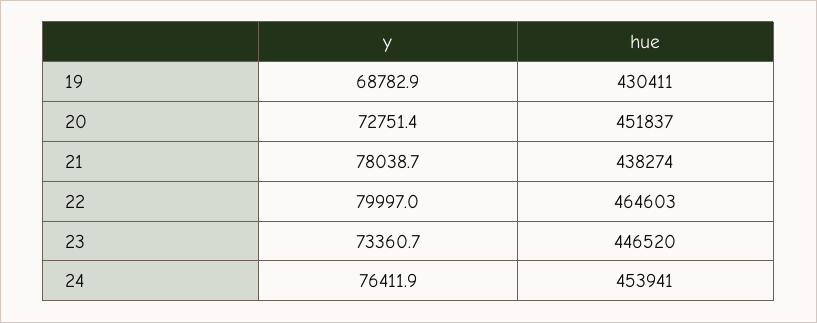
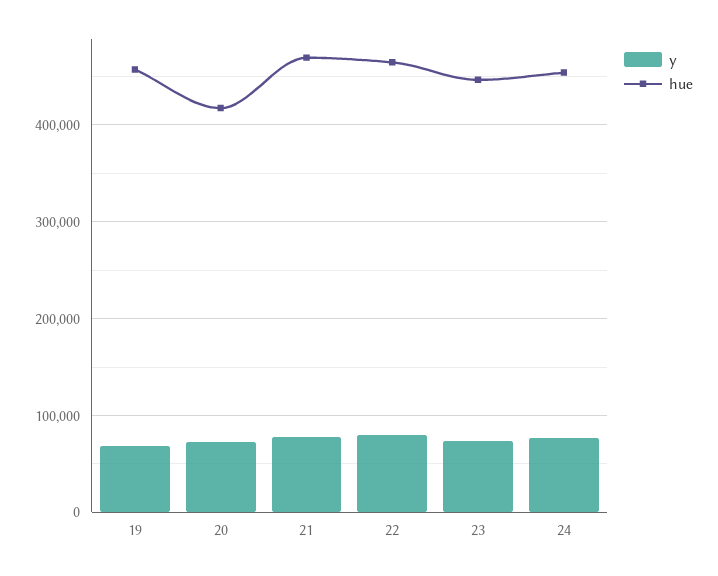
hue, 19: 430411 -> 460000
hue, 20: 451837 -> 420000
hue, 21: 438274 -> 470000

